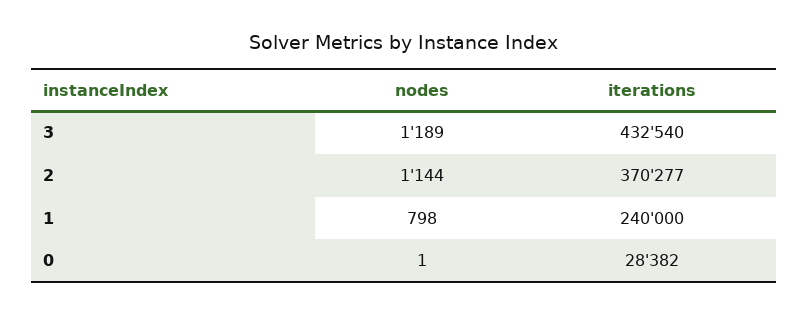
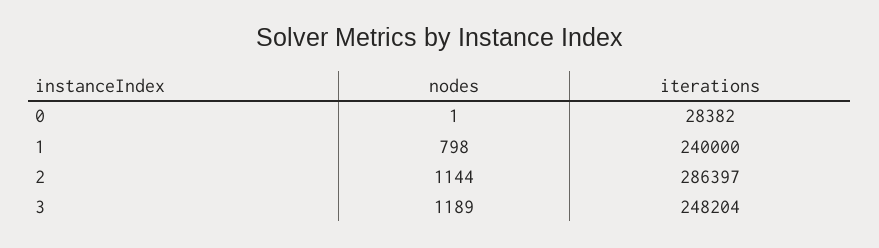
iterations, 3: 432540 -> 248204
iterations, 2: 370277 -> 286397

